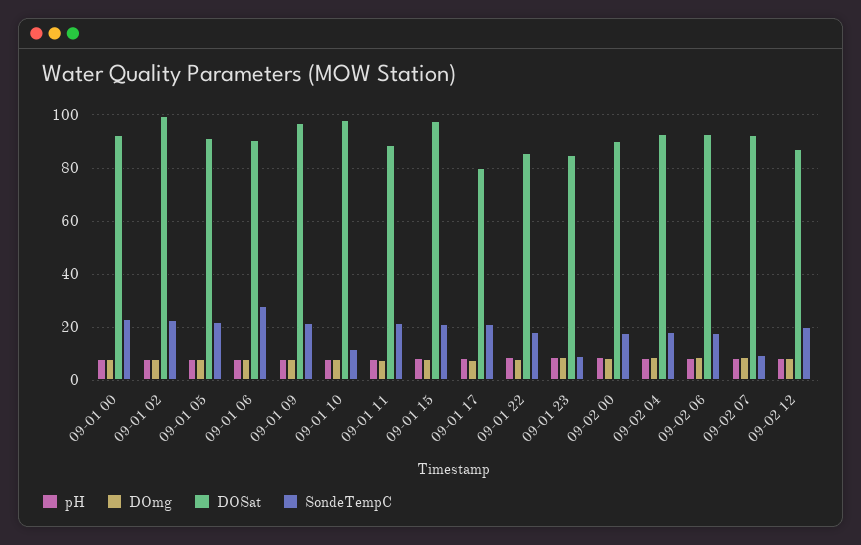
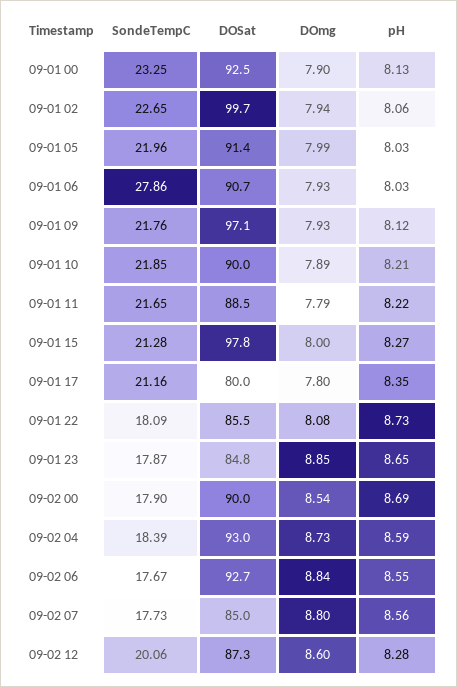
DOSat, 09-01 10: 97.5 -> 90
SondeTempC, 09-01 10: 12.5 -> 21.85
SondeTempC, 09-01 23: 10 -> 17.87
DOSat, 09-02 07: 92.5 -> 85
SondeTempC, 09-02 07: 10 -> 17.73

